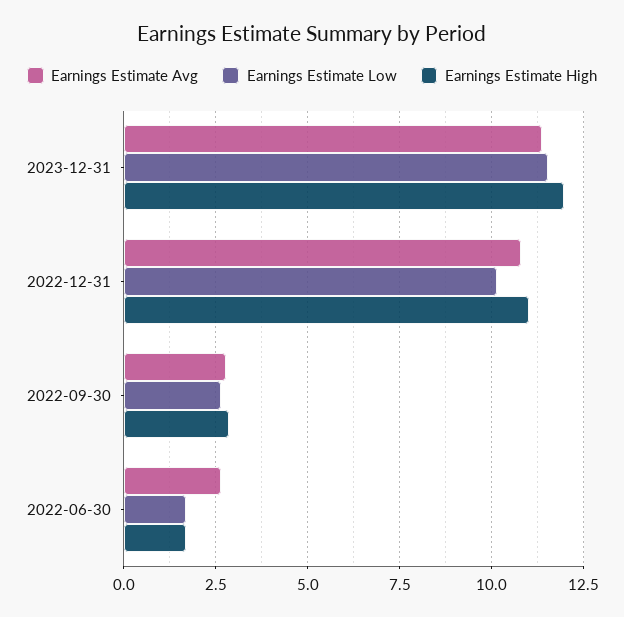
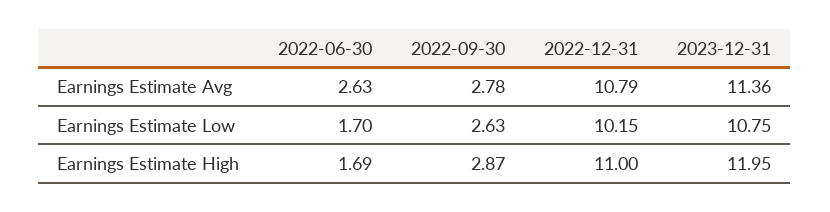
Earnings Estimate Low, 2023-12-31: 11.5 -> 10.75

